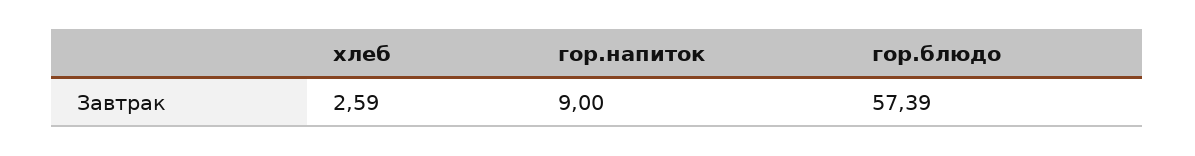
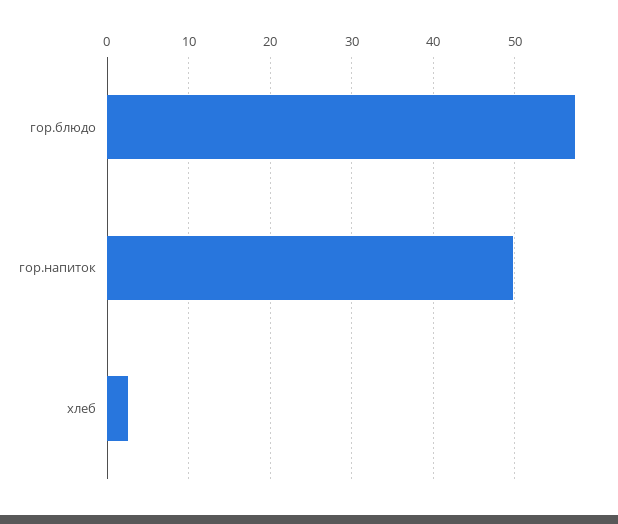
гор.напиток: 9 -> 50

